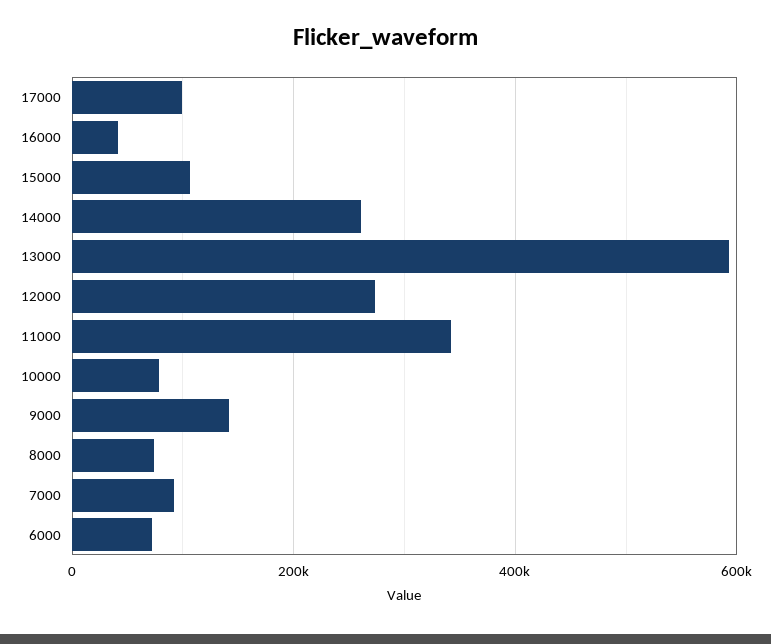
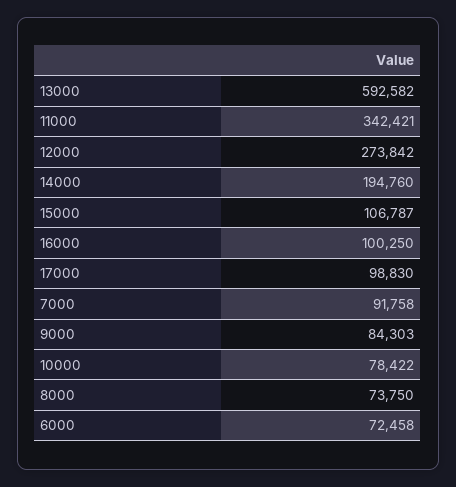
16000: 40000 -> 100250
14000: 260000 -> 194760
9000: 140000 -> 84303

